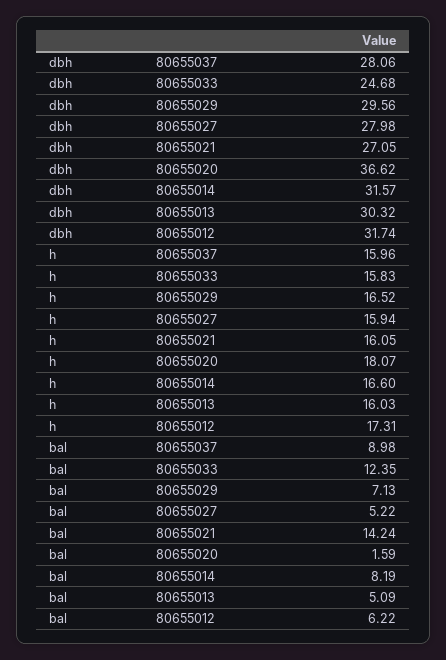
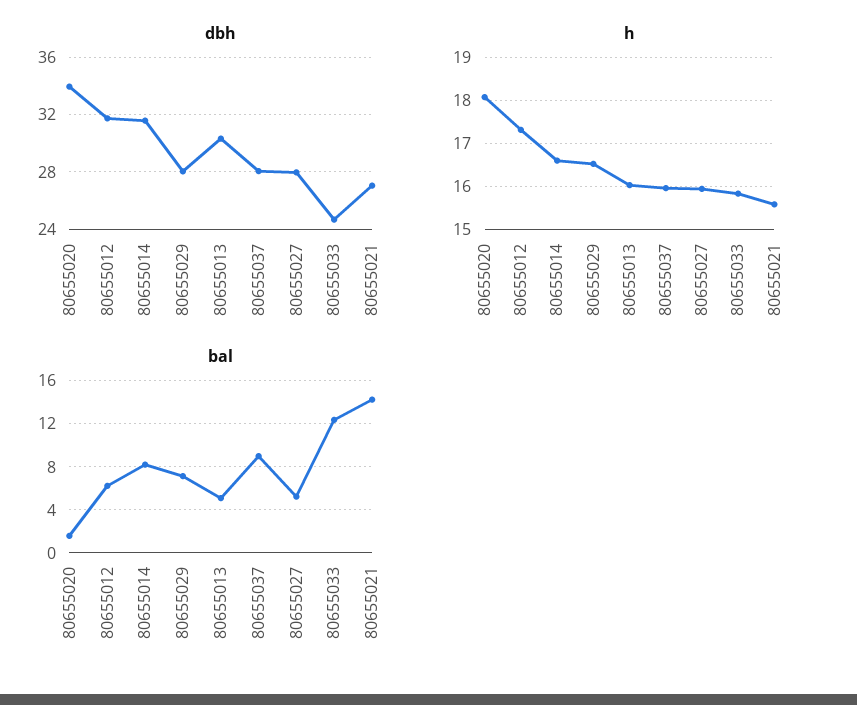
dbh, 80655029: 29.56 -> 28
dbh, 80655020: 36.62 -> 34
h, 80655021: 16.05 -> 15.6

